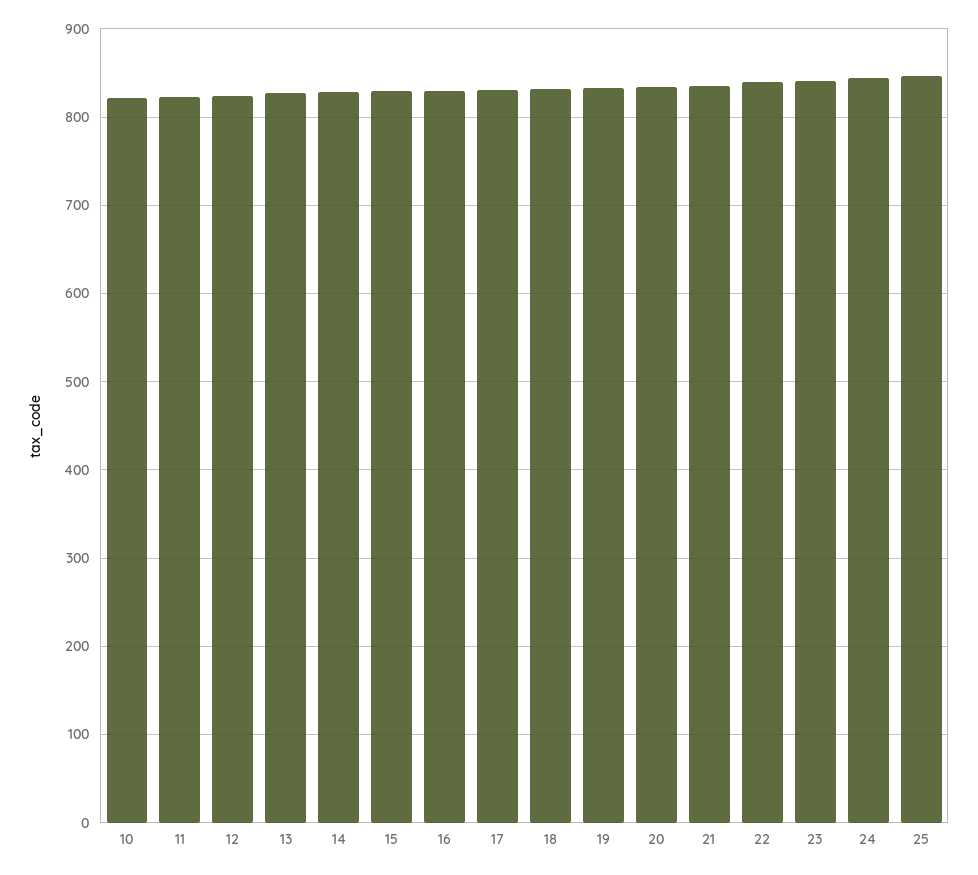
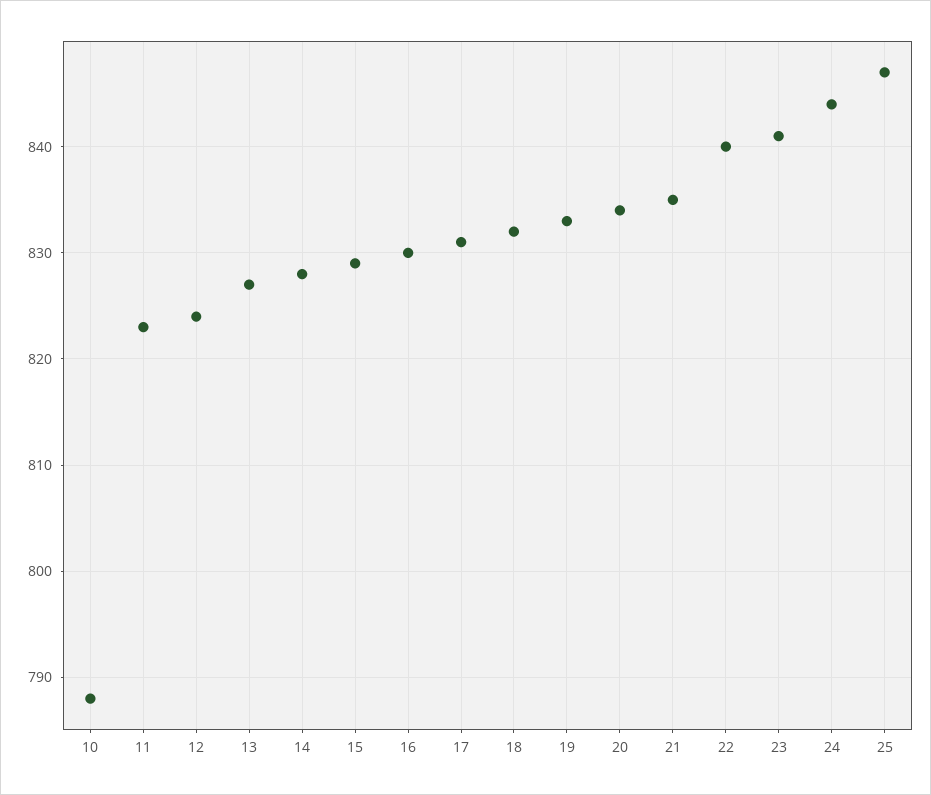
10: 820 -> 788

